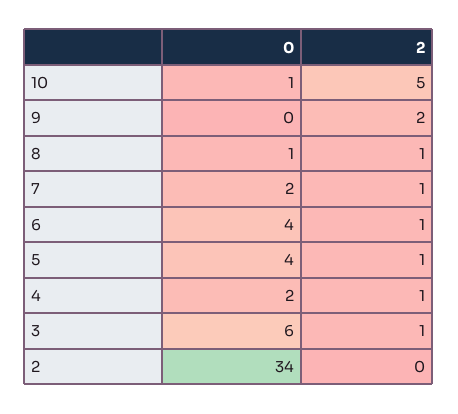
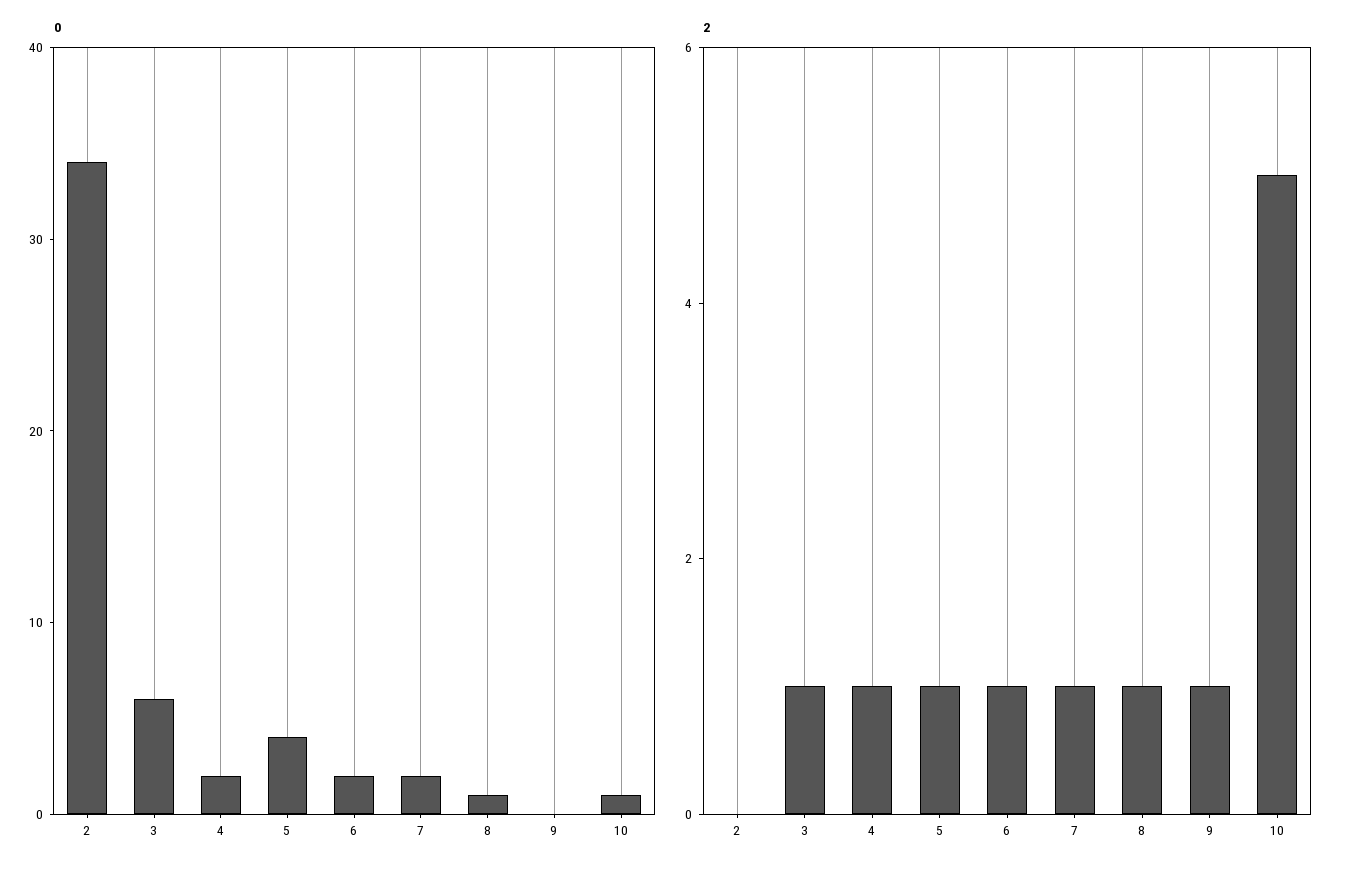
2, 9: 2 -> 1
0, 6: 4 -> 2

